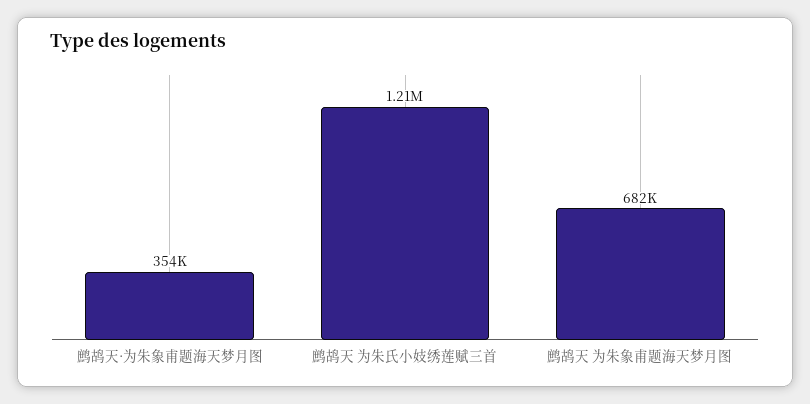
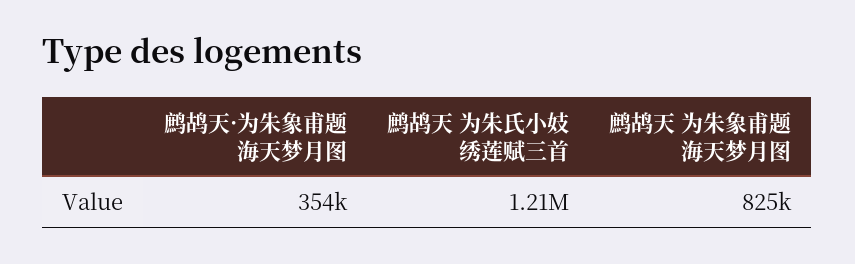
鹧鸪天 为朱象甫题海天梦月图: 682000 -> 825000

